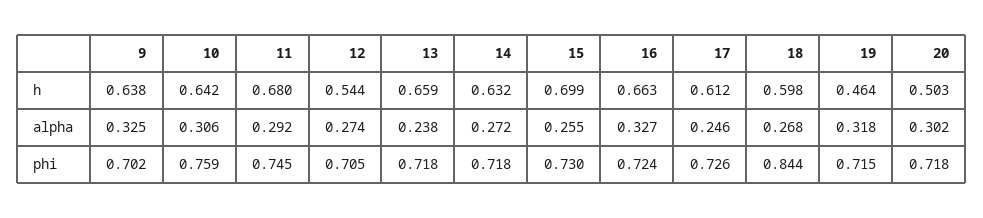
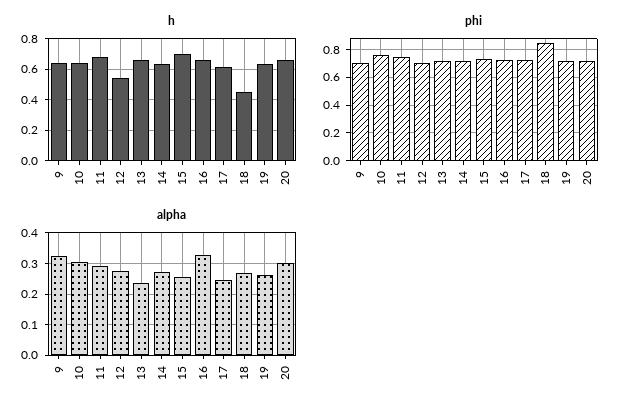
h, 18: 0.598 -> 0.45
h, 19: 0.464 -> 0.65
h, 20: 0.503 -> 0.65
alpha, 19: 0.318 -> 0.26

